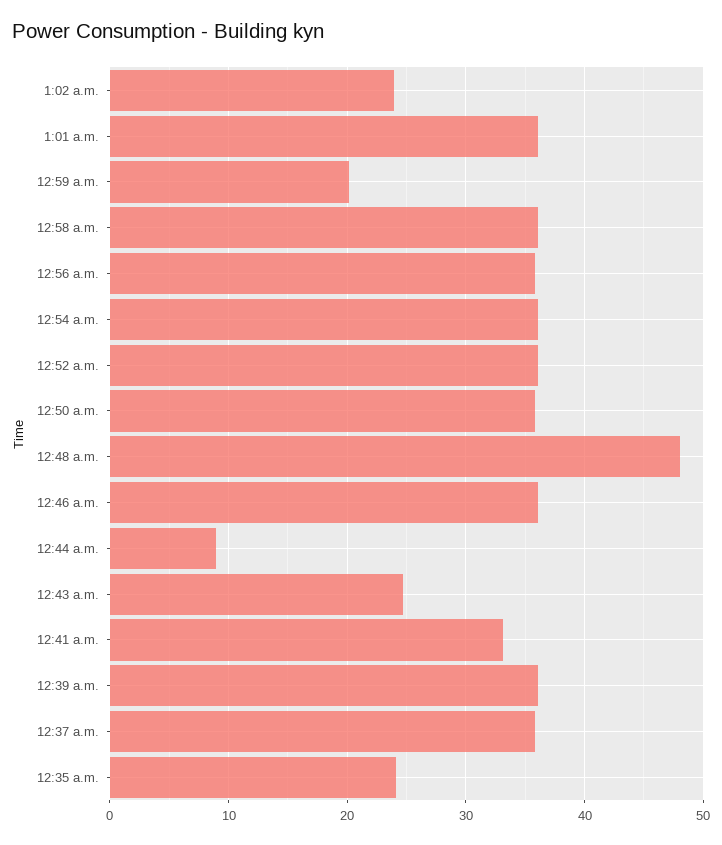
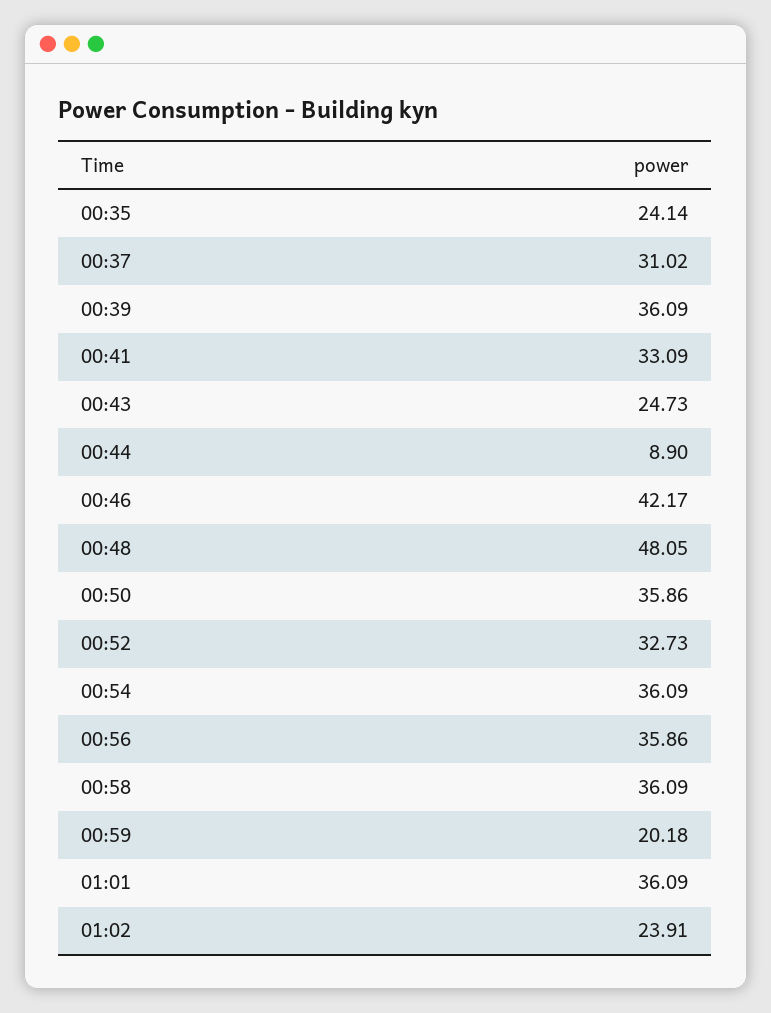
12:52 a.m.: 36 -> 32.73
12:46 a.m.: 36 -> 42.17
12:37 a.m.: 36 -> 31.02

